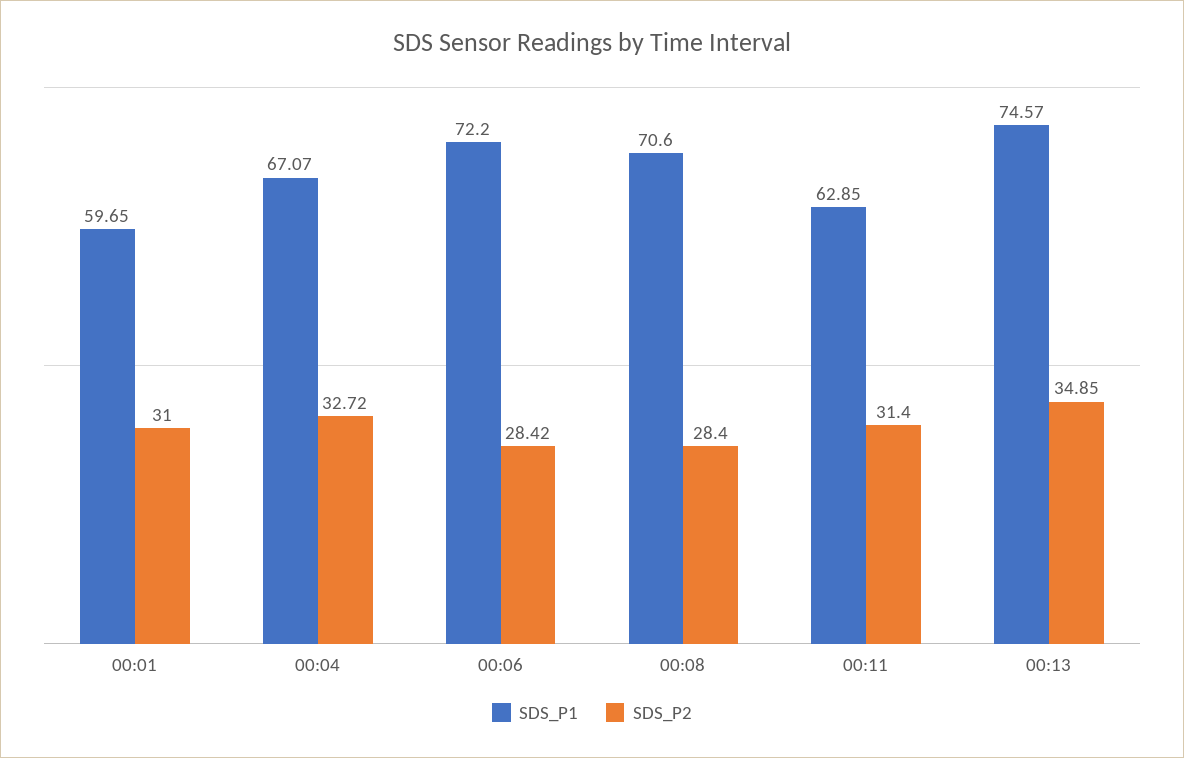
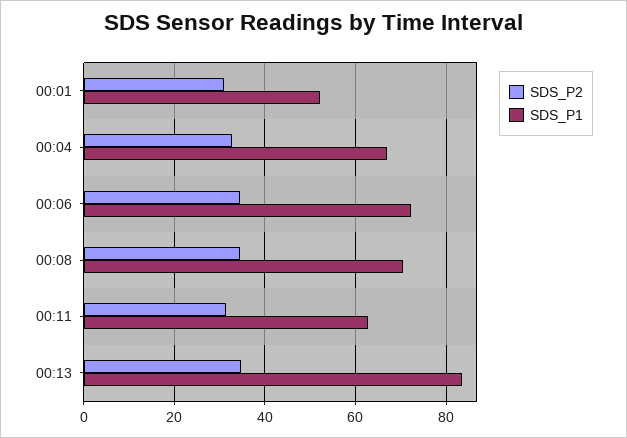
SDS_P1, 00:01: 59.65 -> 52
SDS_P2, 00:06: 28.42 -> 34
SDS_P2, 00:08: 28.4 -> 34
SDS_P1, 00:13: 74.57 -> 84

